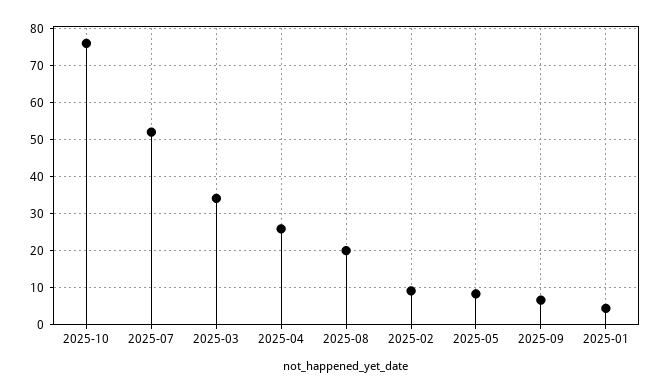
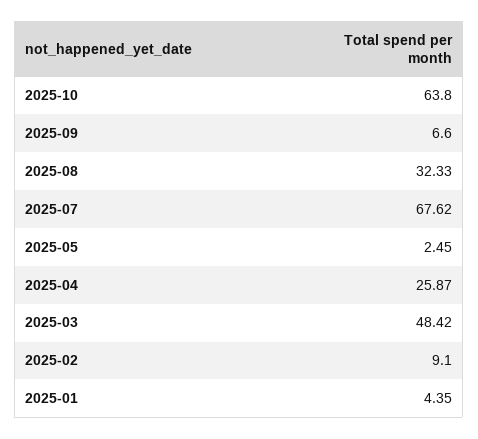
2025-10: 76 -> 63.8
2025-07: 52 -> 67.62
2025-03: 34 -> 48.42
2025-08: 20 -> 32.33
2025-05: 8 -> 2.45

